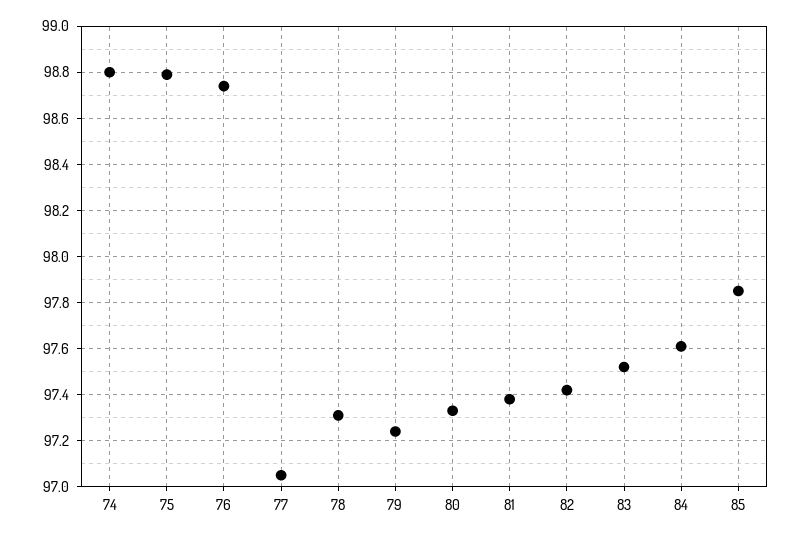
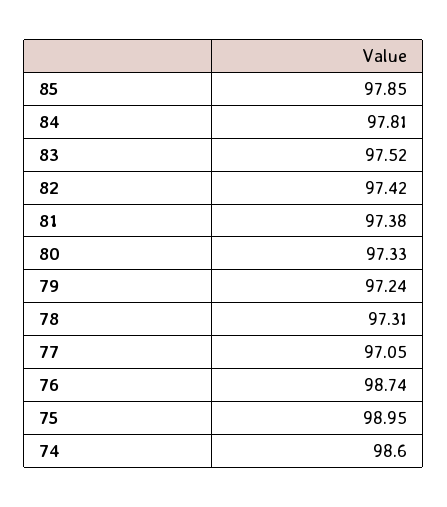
74: 98.8 -> 98.6
75: 98.8 -> 98.95
84: 97.6 -> 97.81

